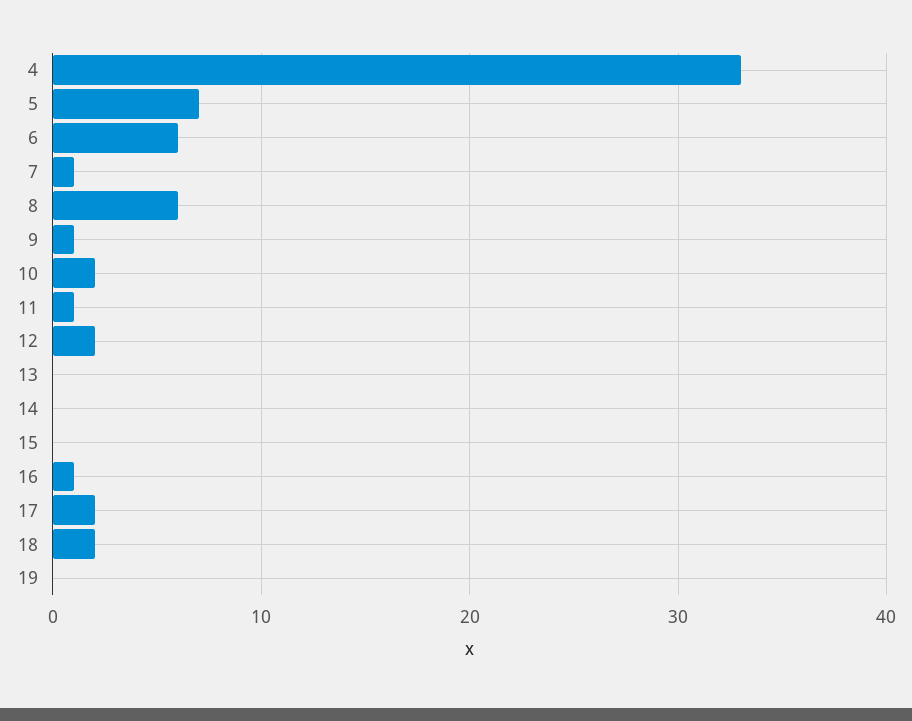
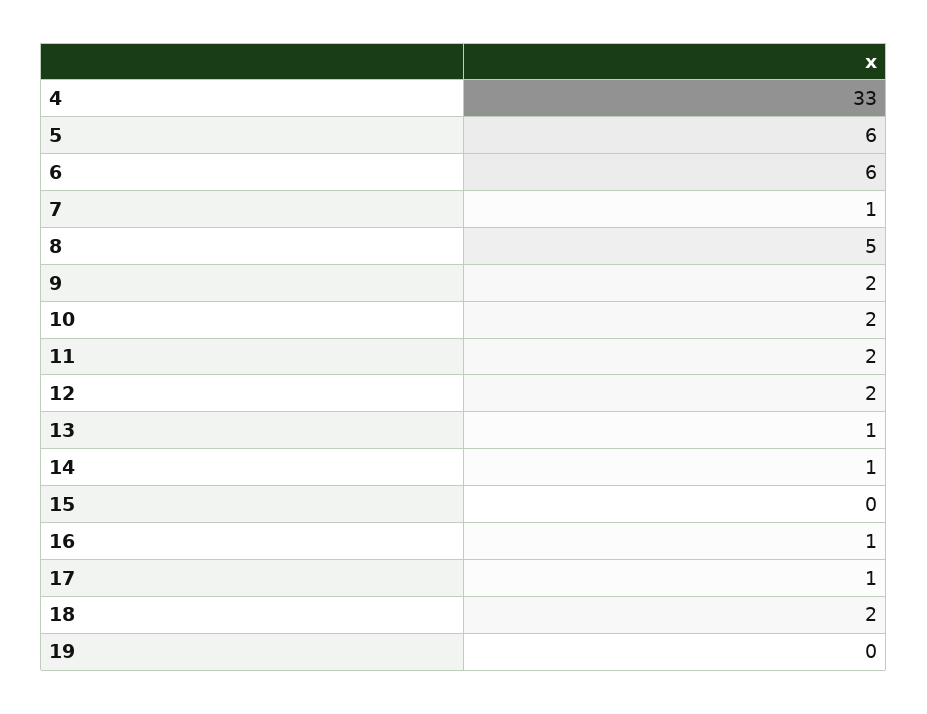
5: 7 -> 6
8: 6 -> 5
9: 1 -> 2
11: 1 -> 2
13: 0 -> 1
14: 0 -> 1
17: 2 -> 1

